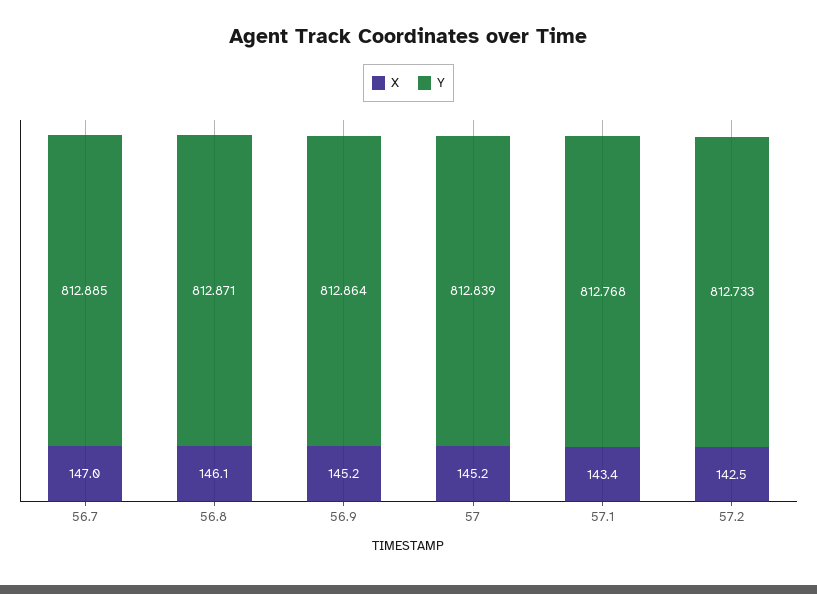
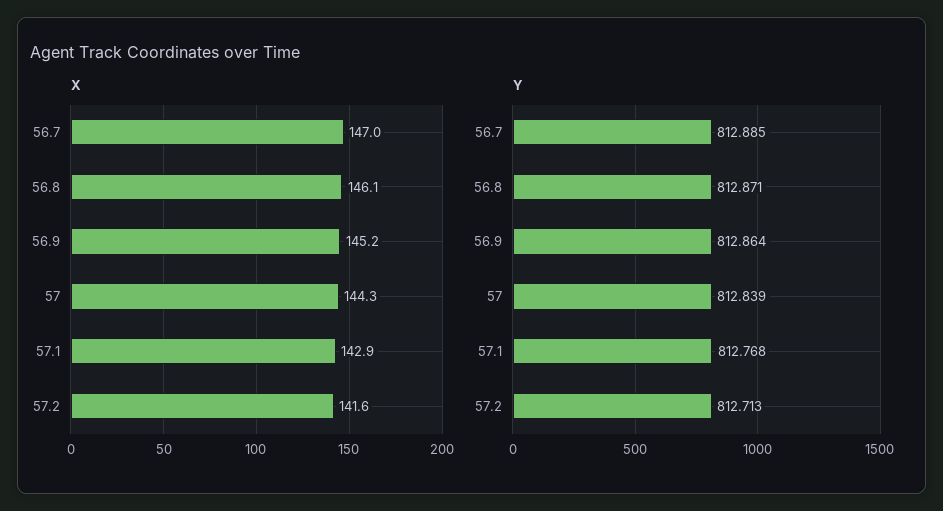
X, 57: 145.2 -> 144.3
X, 57.1: 143.4 -> 142.9
X, 57.2: 142.5 -> 141.6
Y, 57.2: 812.733 -> 812.713

